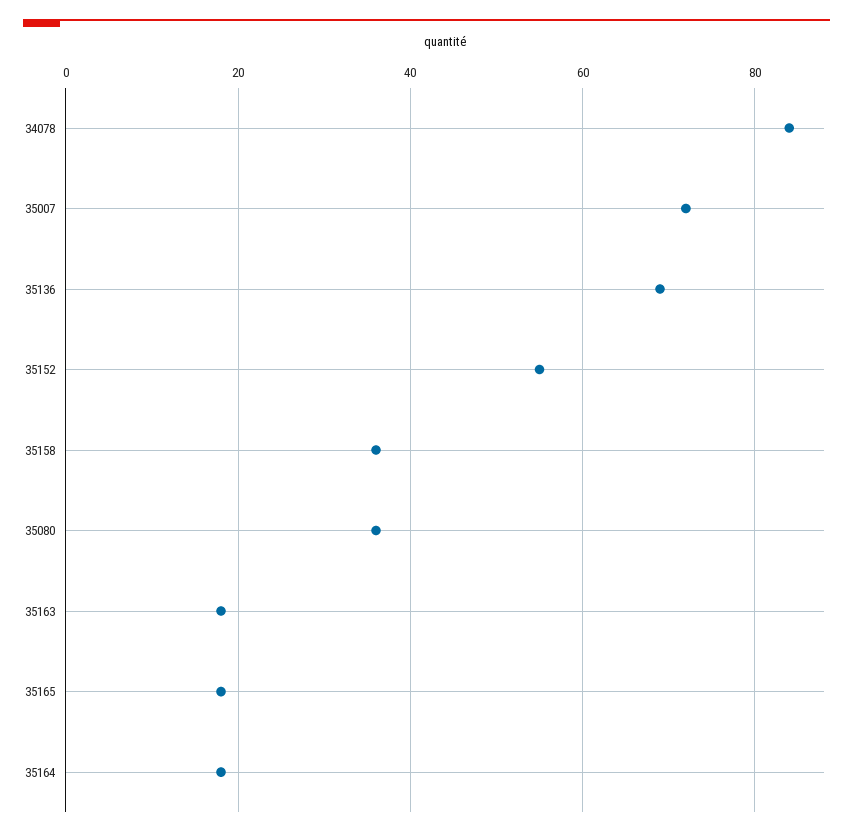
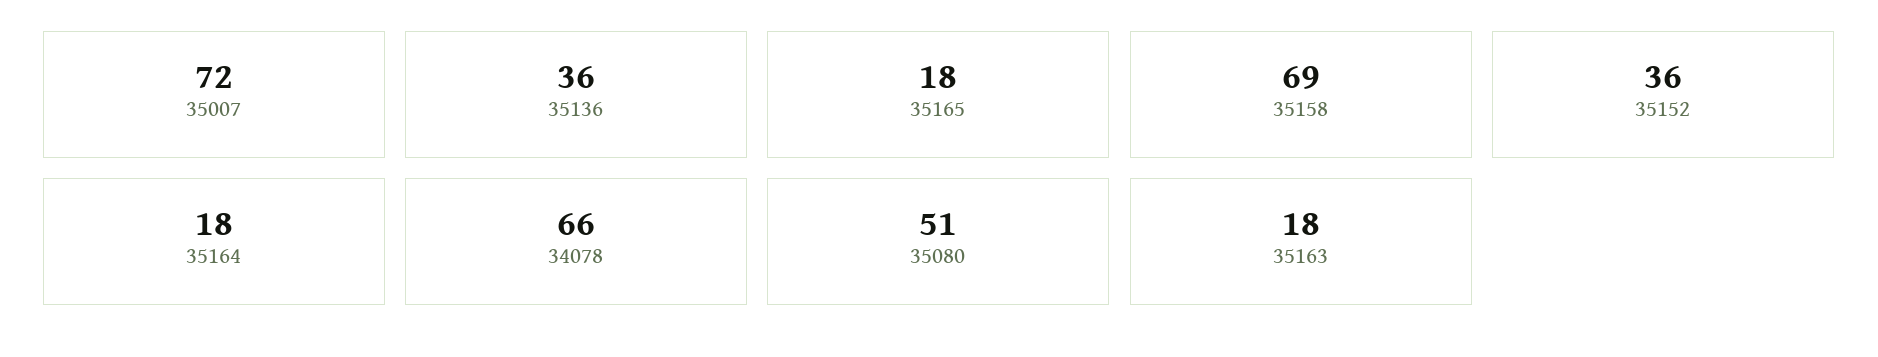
34078: 85 -> 66
35136: 70 -> 36
35152: 55 -> 36
35158: 35 -> 69
35080: 35 -> 51

